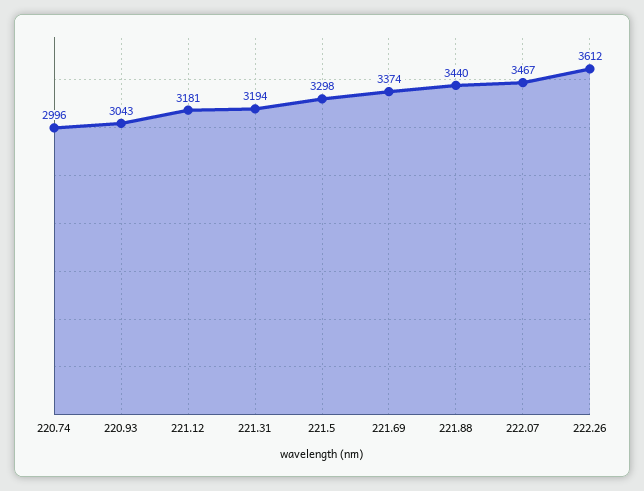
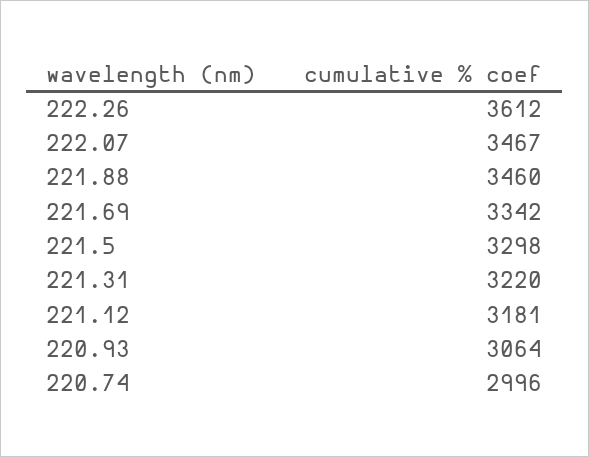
220.93: 3043 -> 3064
221.31: 3194 -> 3220
221.69: 3374 -> 3342
221.88: 3440 -> 3460

